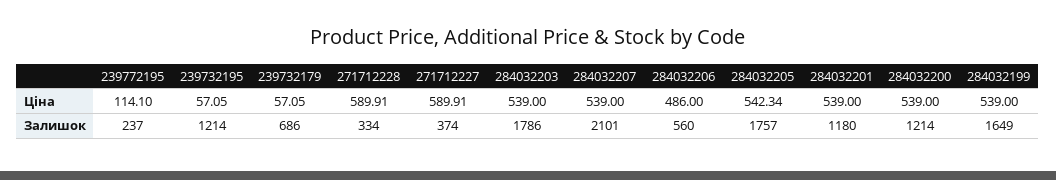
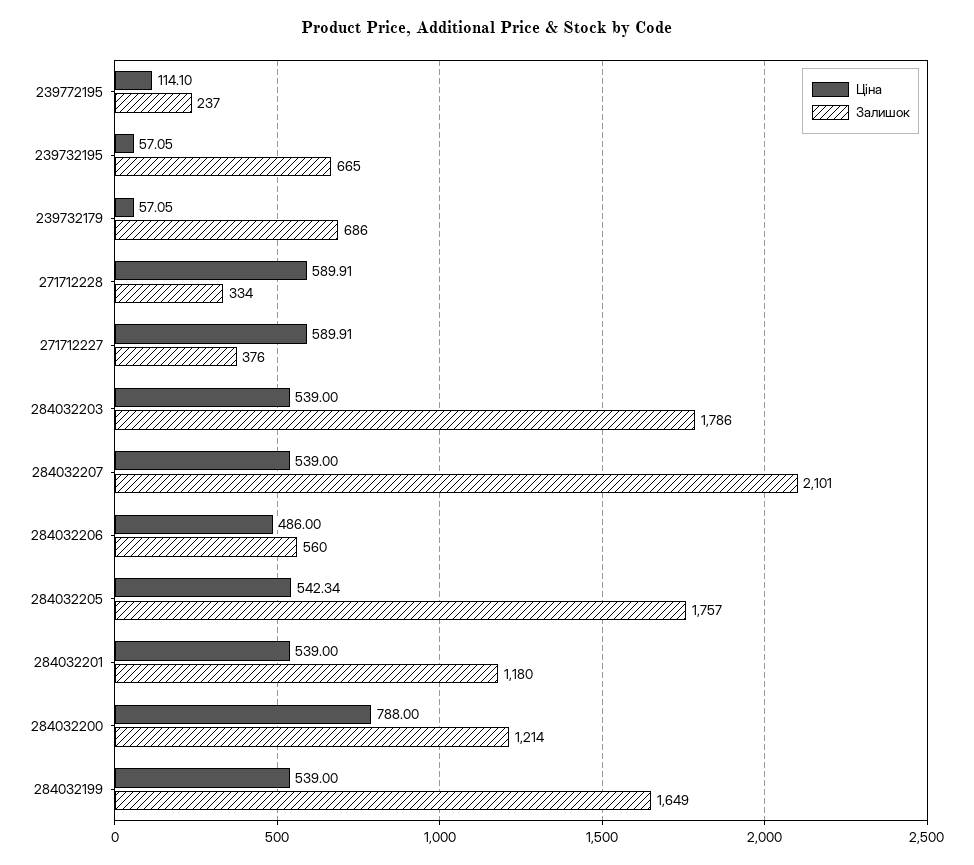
Ціна, 284032200: 539 -> 788
Залишок, 239732195: 1214 -> 665
Залишок, 271712227: 374 -> 376

